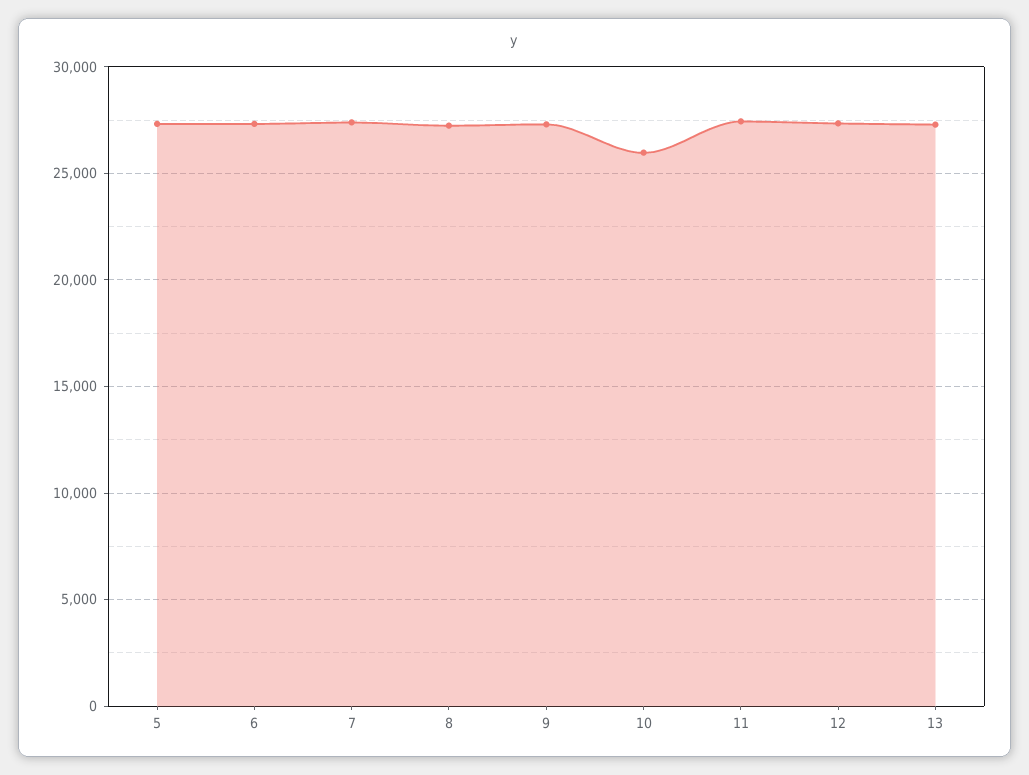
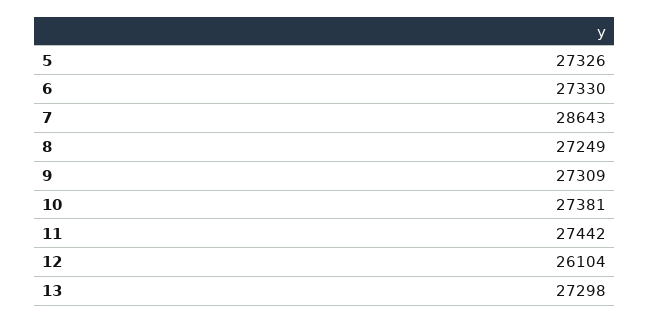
7: 27500 -> 28643
10: 26000 -> 27381
12: 27500 -> 26104

